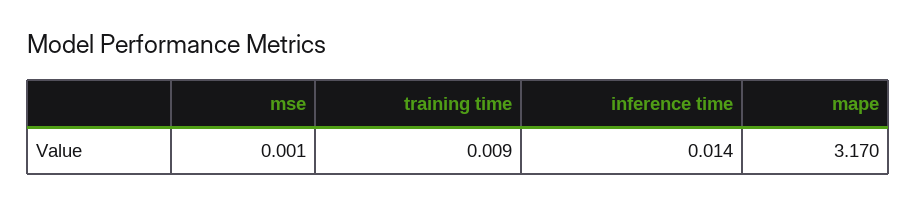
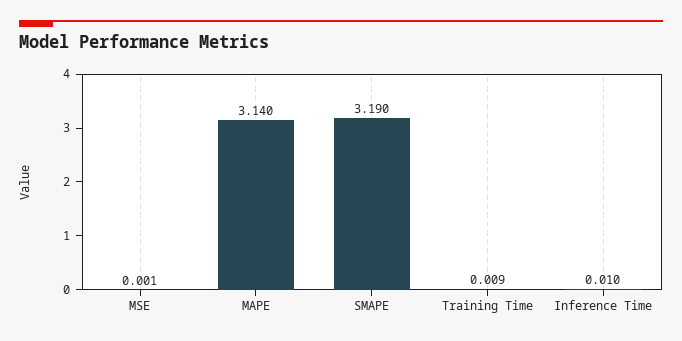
inference time: 0.014 -> 0.01
mape: 3.17 -> 3.14
SMAPE: none -> 3.19

